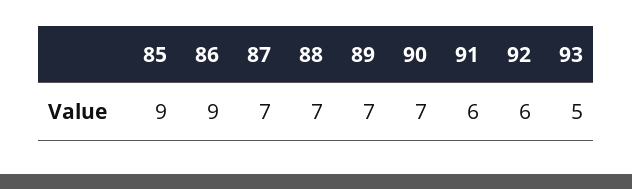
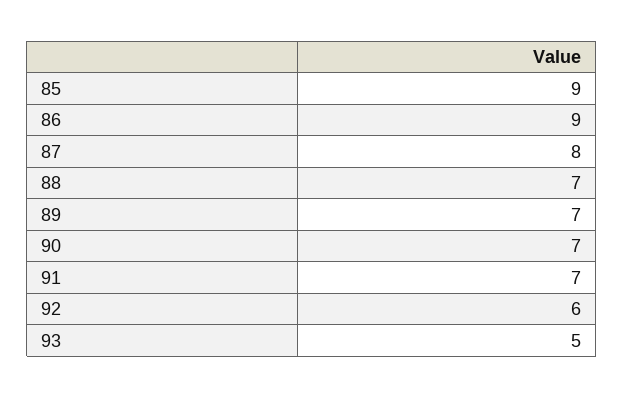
87: 7 -> 8
91: 6 -> 7

